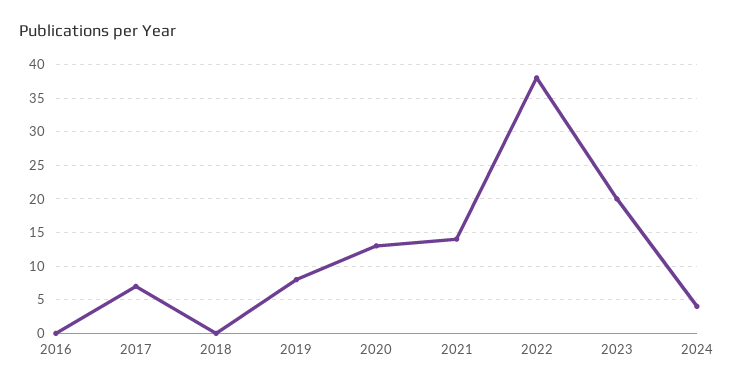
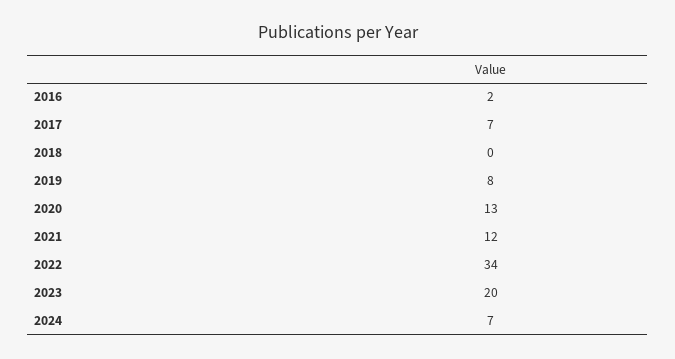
2016: 0 -> 2
2021: 14 -> 12
2022: 38 -> 34
2024: 4 -> 7

